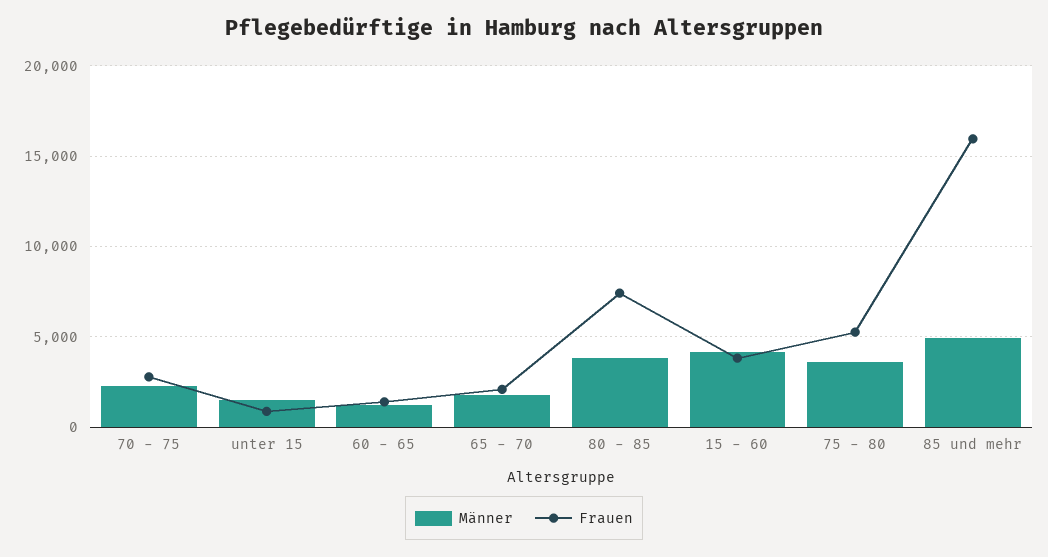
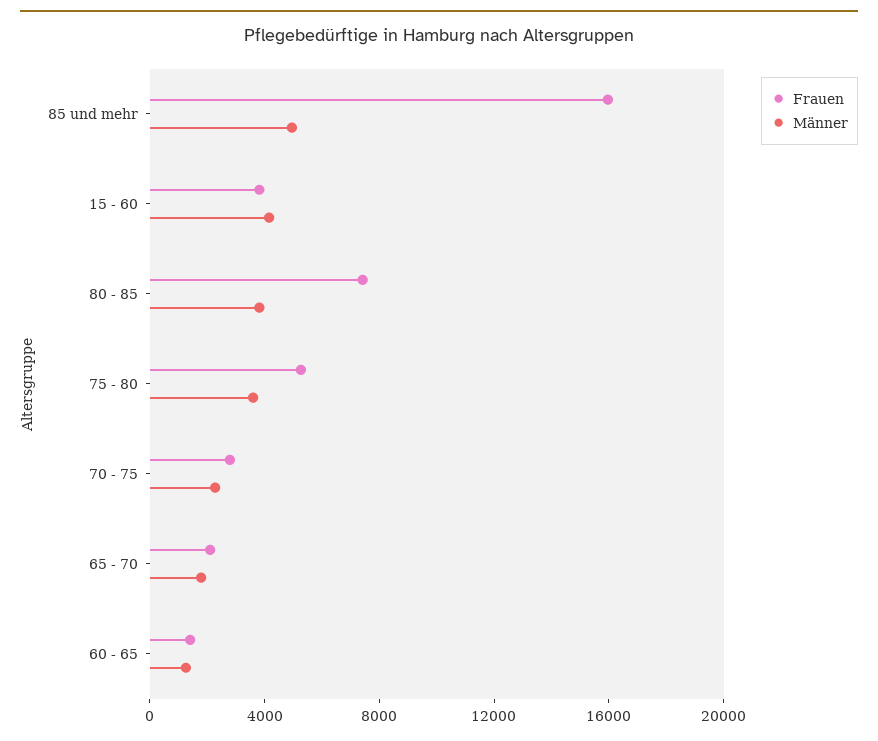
Männer, unter 15: 1500 -> none
Frauen, unter 15: 1000 -> none

